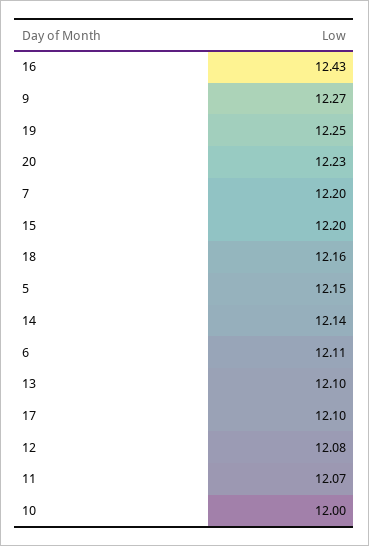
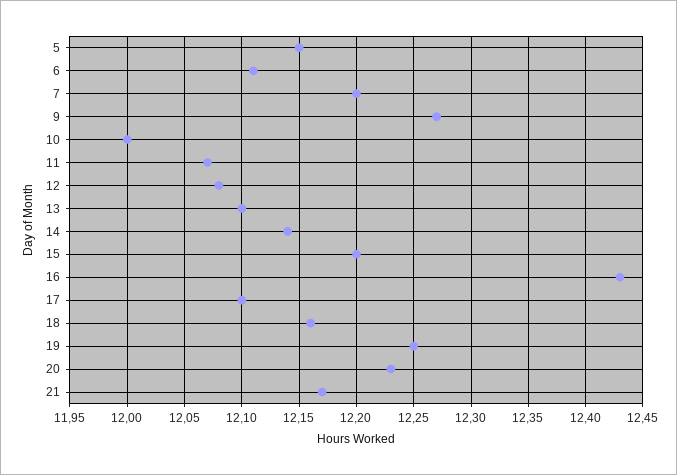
21: none -> 12.17

